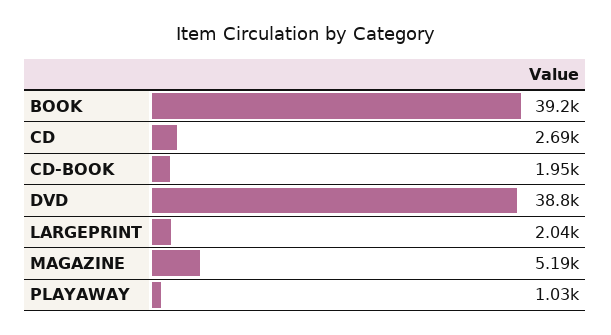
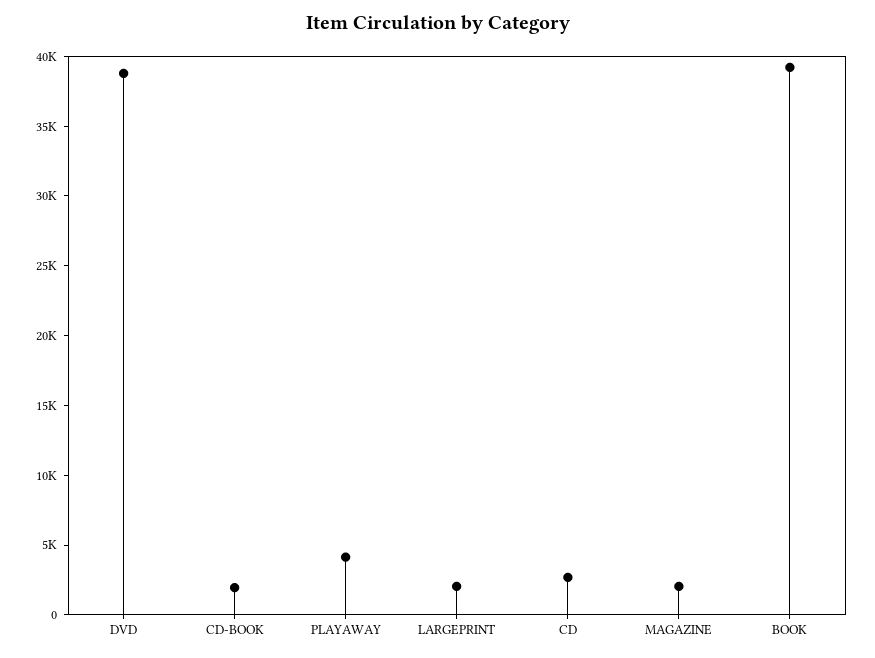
MAGAZINE: 5190 -> 2000
PLAYAWAY: 1030 -> 4000

